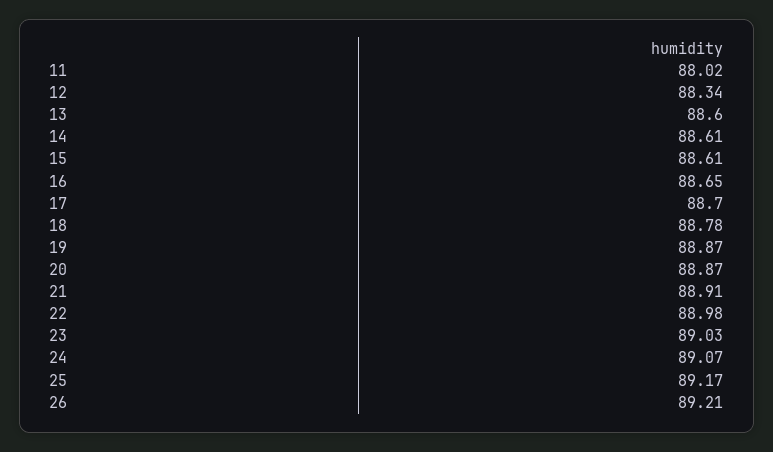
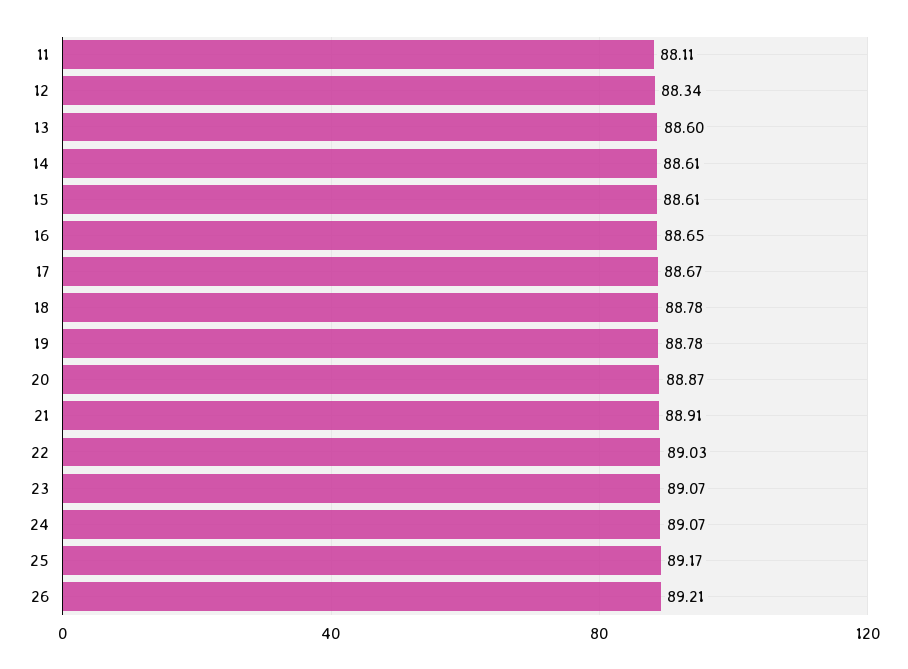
11: 88.02 -> 88.11
17: 88.7 -> 88.67
19: 88.87 -> 88.78
22: 88.98 -> 89.03
23: 89.03 -> 89.07

